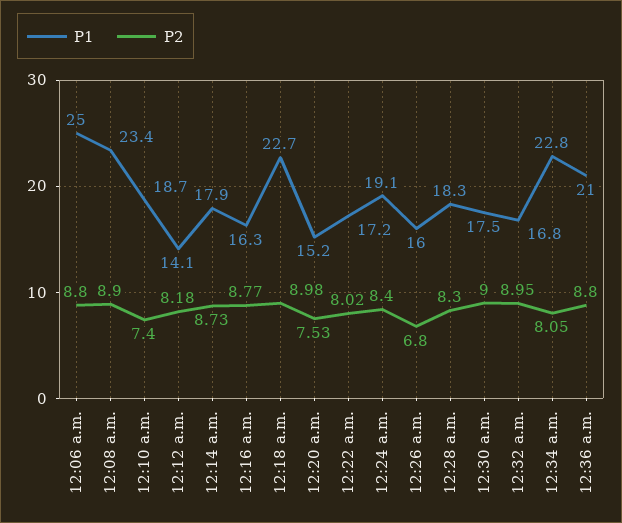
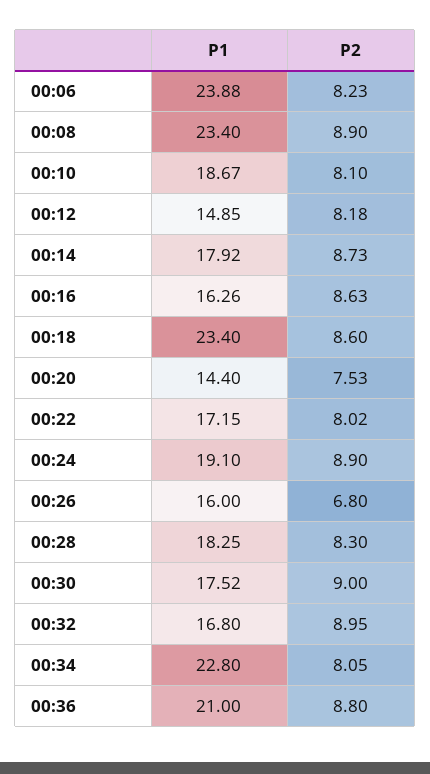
P1, 12:06 a.m.: 25 -> 23.88
P2, 12:06 a.m.: 8.8 -> 8.23
P2, 12:10 a.m.: 7.4 -> 8.1
P1, 12:12 a.m.: 14.1 -> 14.85
P2, 12:16 a.m.: 8.77 -> 8.63
P1, 12:18 a.m.: 22.7 -> 23.4
P2, 12:18 a.m.: 8.98 -> 8.6
P1, 12:20 a.m.: 15.2 -> 14.4
P2, 12:24 a.m.: 8.4 -> 8.9

